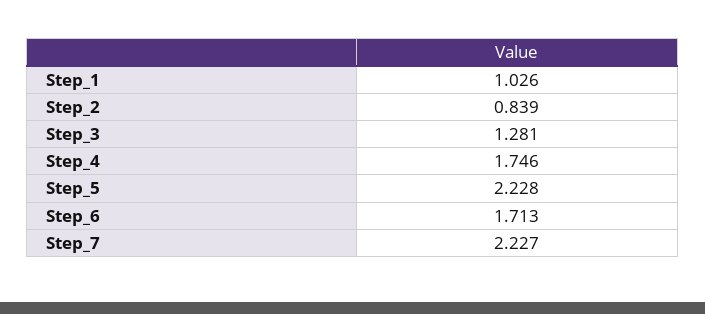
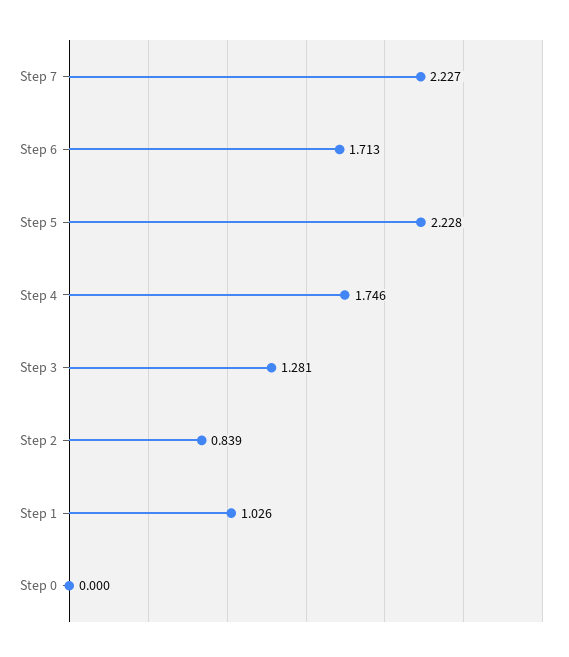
Step 0: none -> 0

